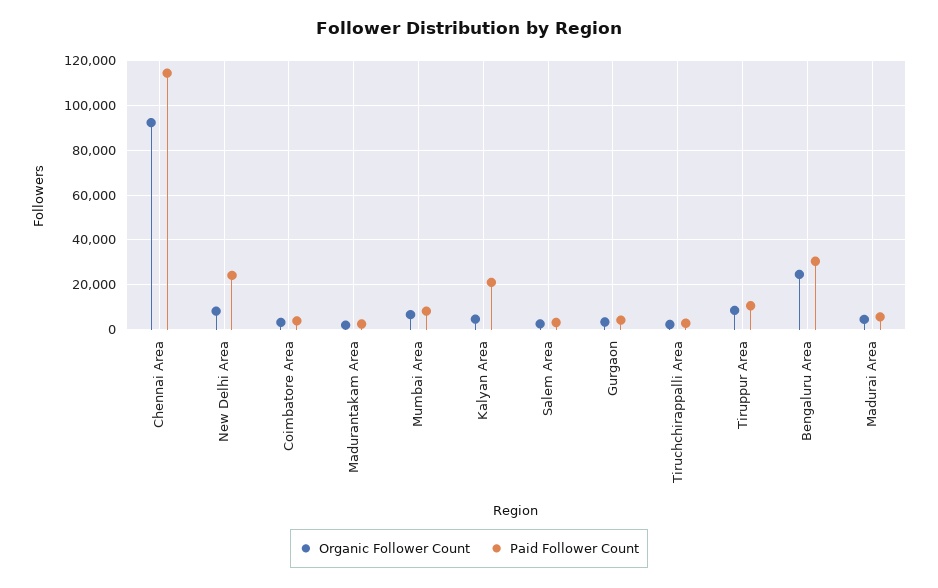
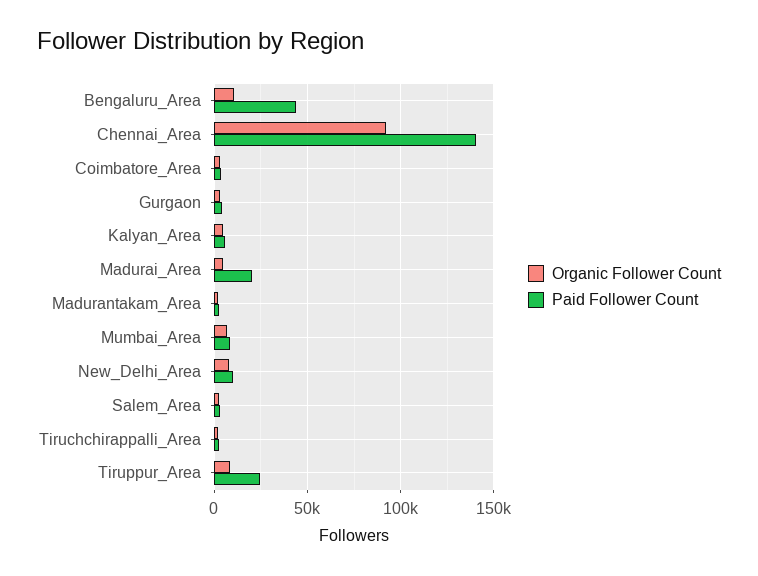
Paid Follower Count, Chennai Area: 115000 -> 140000
Paid Follower Count, New Delhi Area: 25000 -> 10000
Paid Follower Count, Kalyan Area: 20000 -> 5000
Paid Follower Count, Tiruppur Area: 10000 -> 25000
Organic Follower Count, Bengaluru Area: 25000 -> 10000
Paid Follower Count, Bengaluru Area: 30000 -> 45000
Paid Follower Count, Madurai Area: 5000 -> 20000

